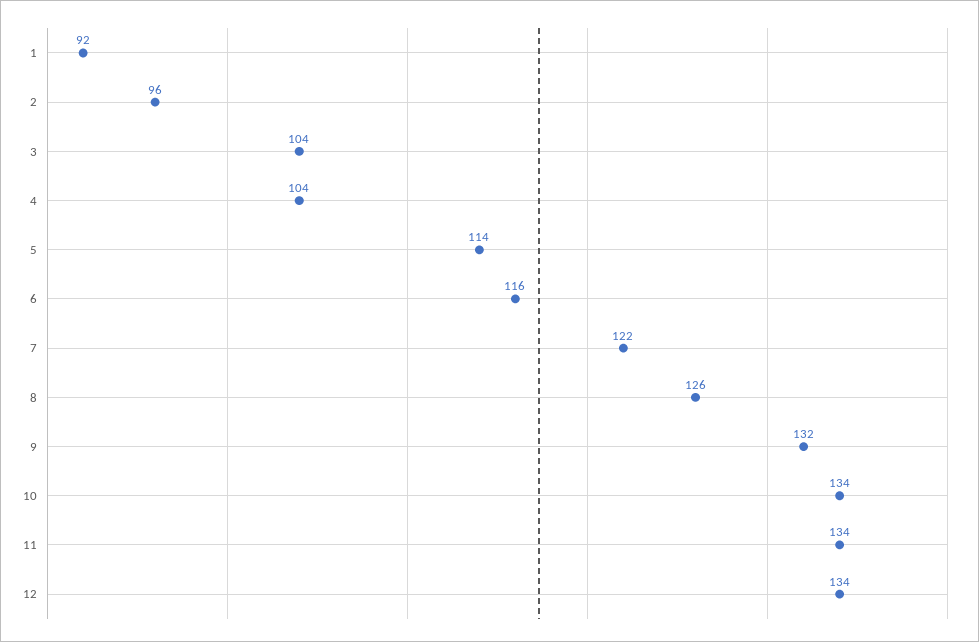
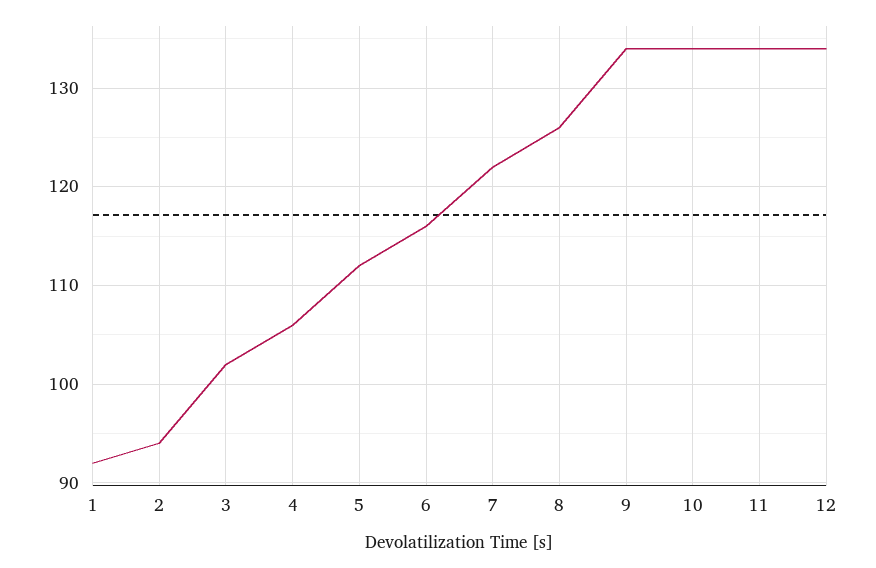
2: 96 -> 94
3: 104 -> 102
4: 104 -> 106
5: 114 -> 112
9: 132 -> 134

